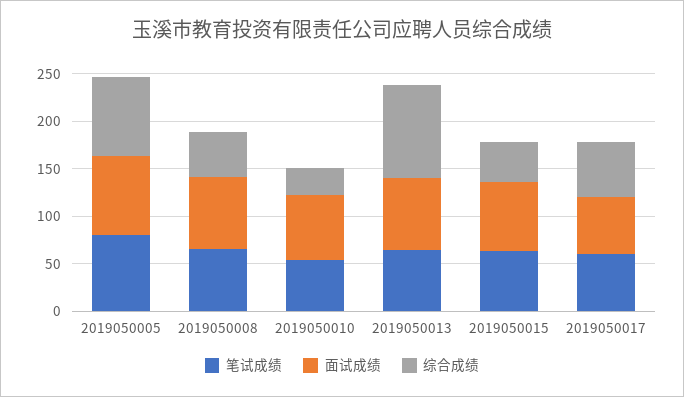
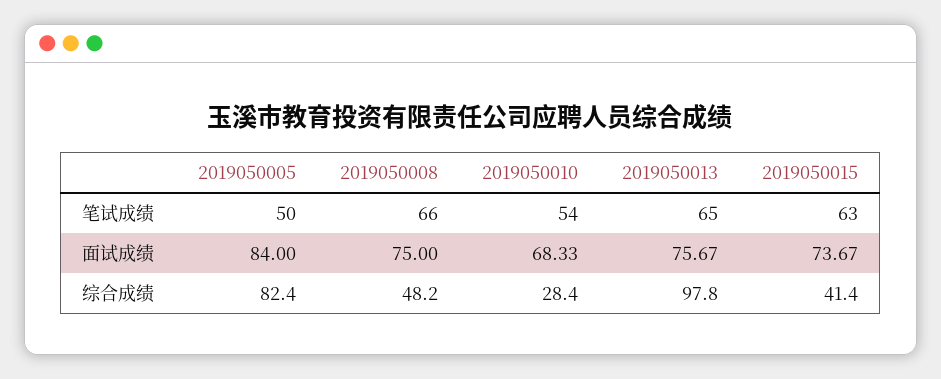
笔试成绩, 2019050005: 80 -> 50
笔试成绩, 2019050017: 60 -> none
面试成绩, 2019050017: 60 -> none
综合成绩, 2019050017: 60 -> none

